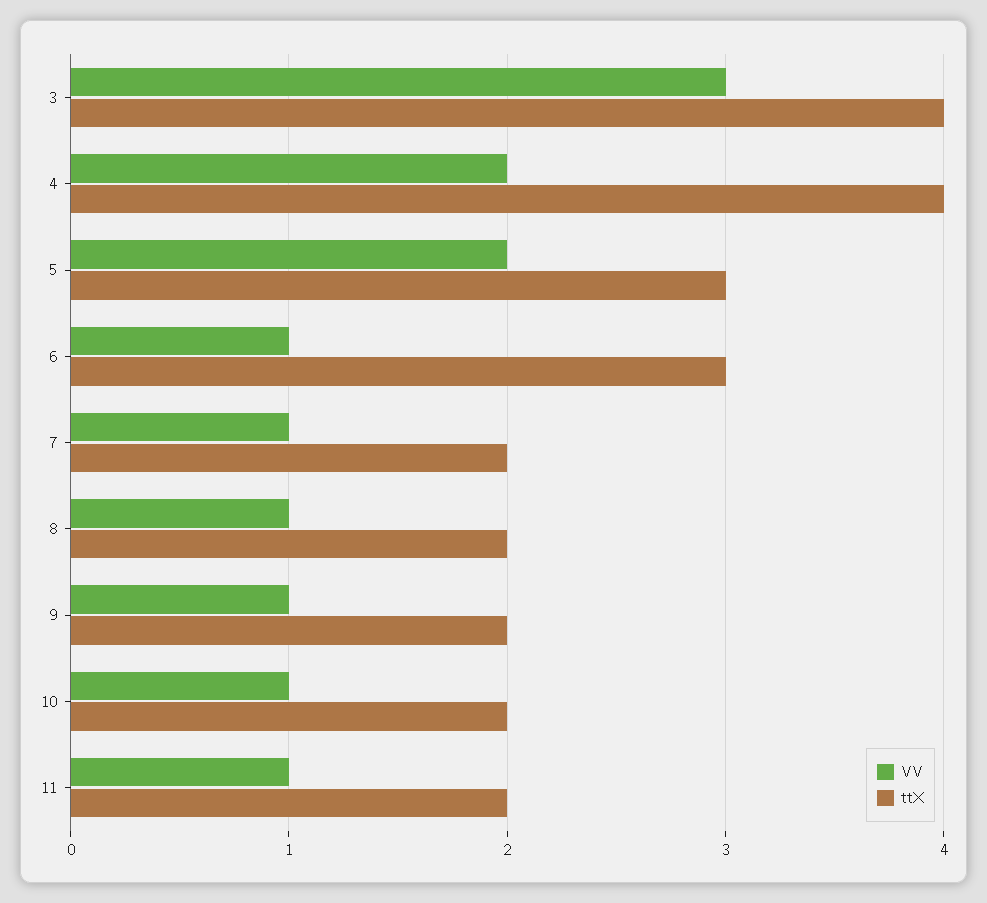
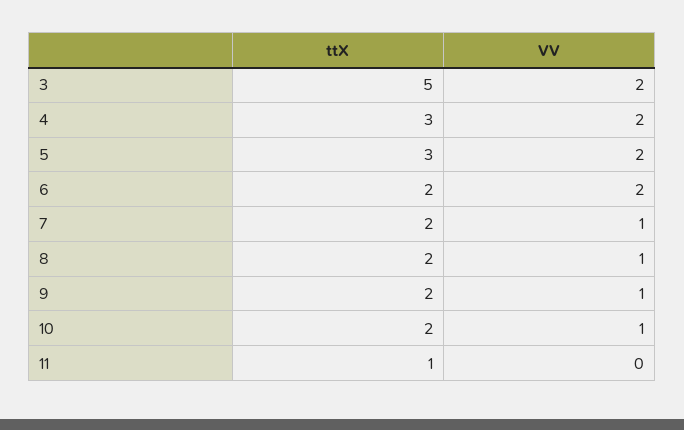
VV, 3: 3 -> 2
ttX, 3: 4 -> 5
ttX, 4: 4 -> 3
VV, 6: 1 -> 2
ttX, 6: 3 -> 2
VV, 11: 1 -> 0
ttX, 11: 2 -> 1

